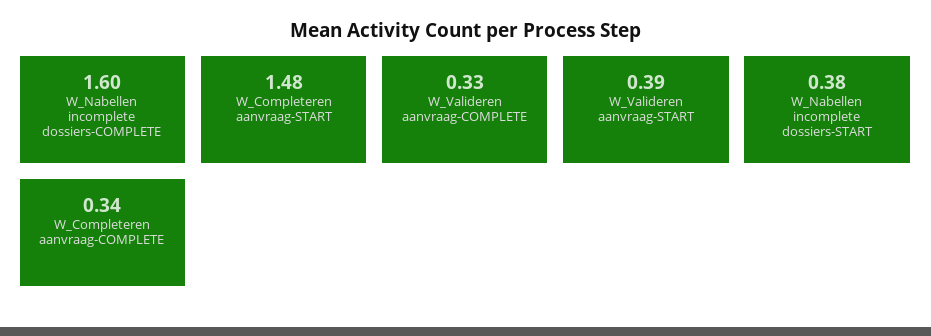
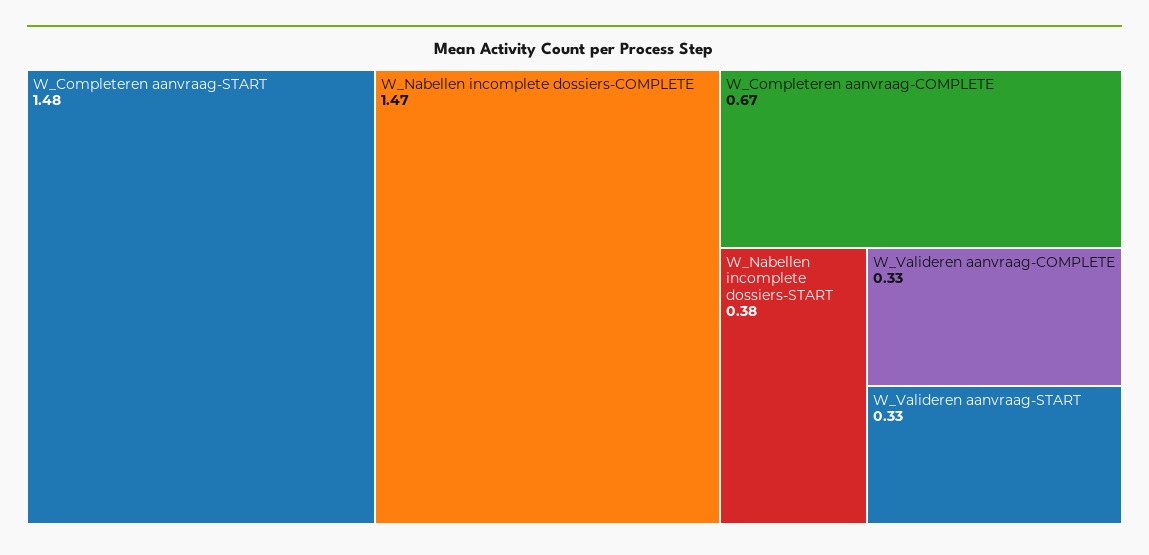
W_Nabellen incomplete dossiers-COMPLETE: 1.6 -> 1.47
W_Valideren aanvraag-START: 0.39 -> 0.33
W_Completeren aanvraag-COMPLETE: 0.34 -> 0.67

